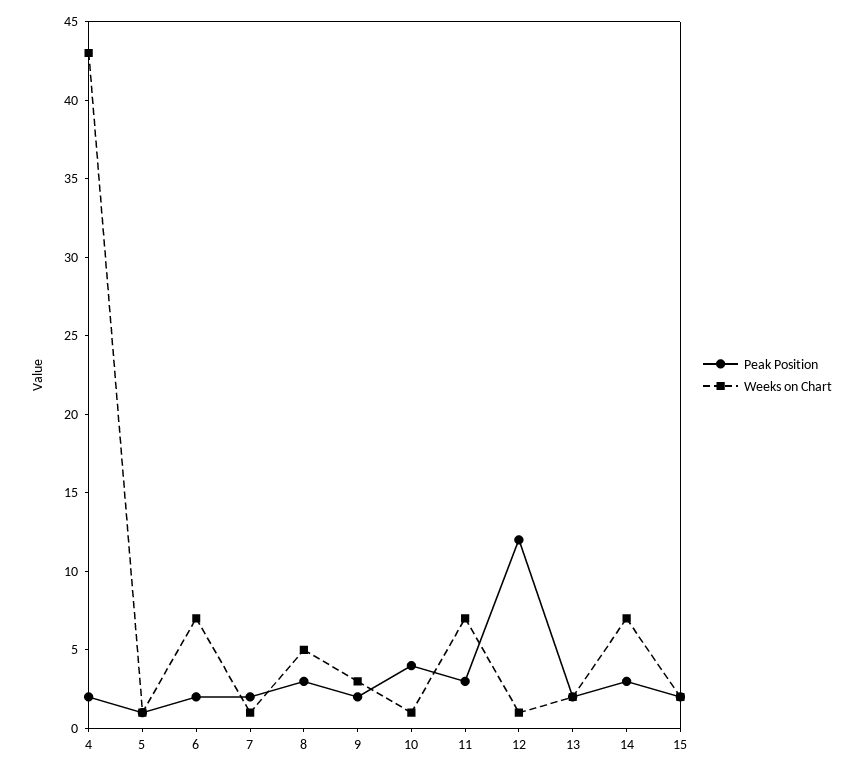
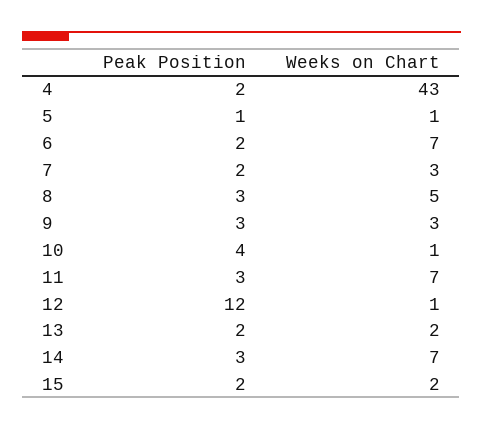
Weeks on Chart, 7: 1 -> 3
Peak Position, 9: 2 -> 3

